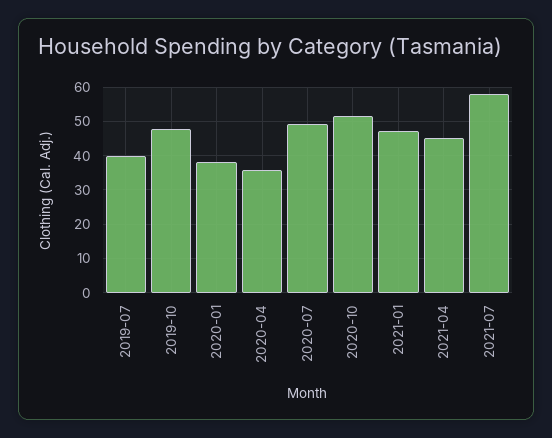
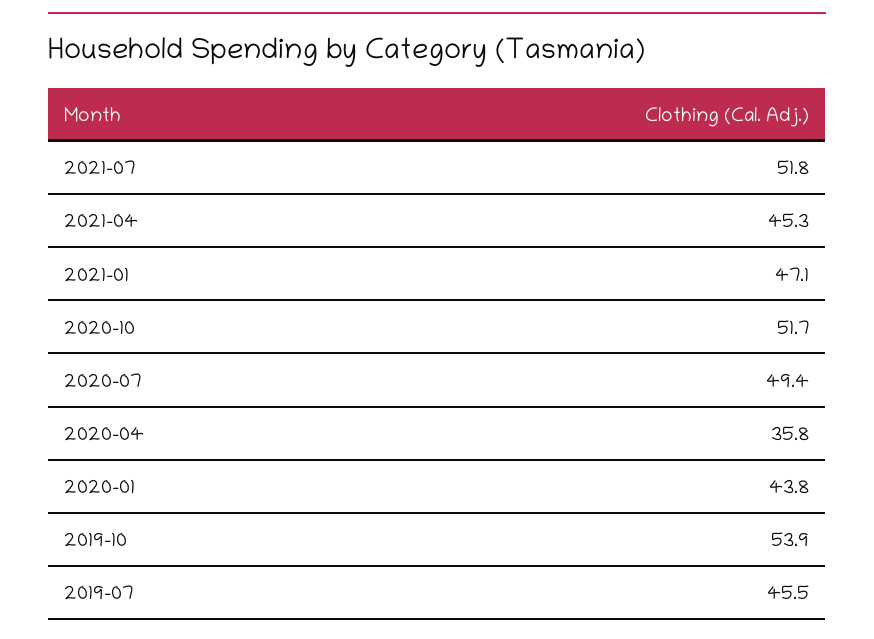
2019-07: 40 -> 45.5
2019-10: 48 -> 53.9
2020-01: 38 -> 43.8
2021-07: 58 -> 51.8

